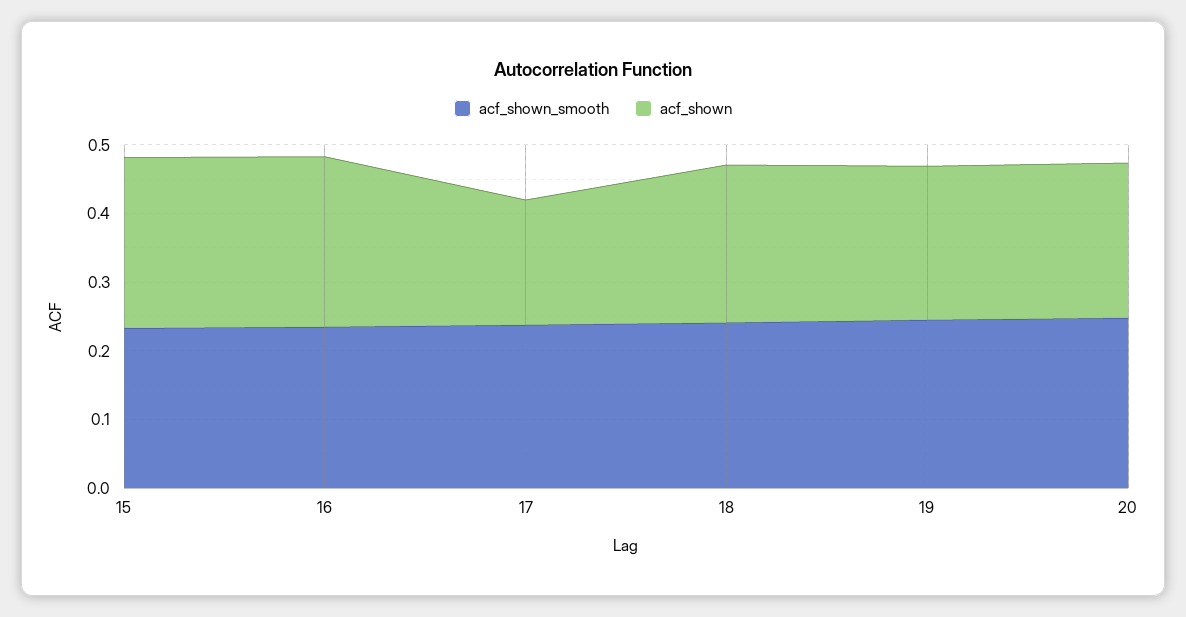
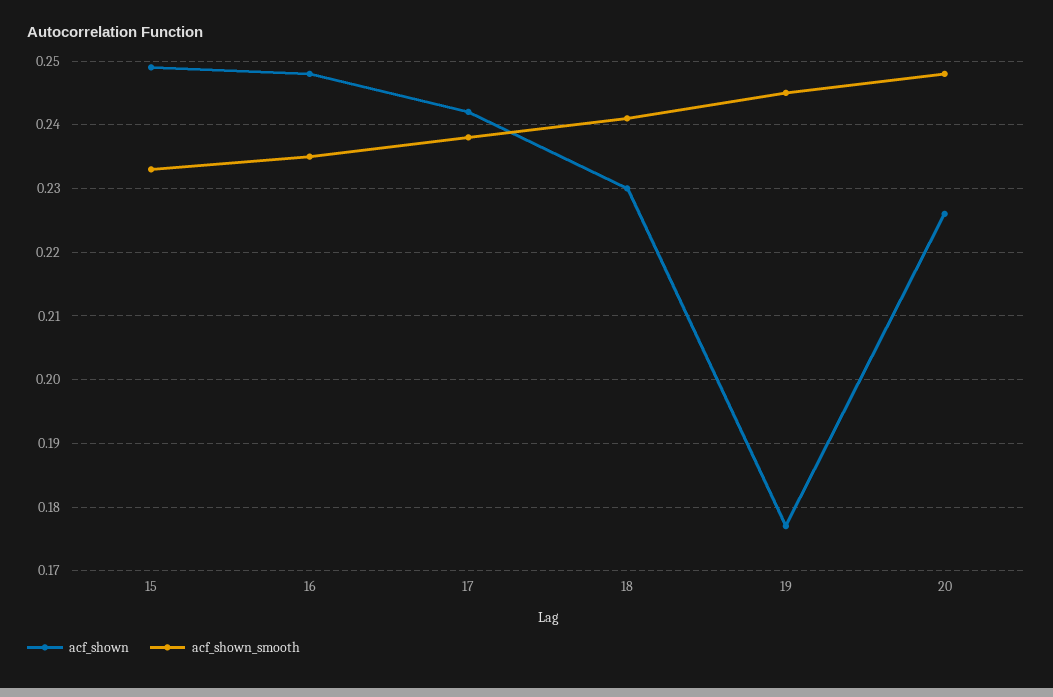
acf_shown, 17: 0.18 -> 0.242
acf_shown, 19: 0.22 -> 0.177

